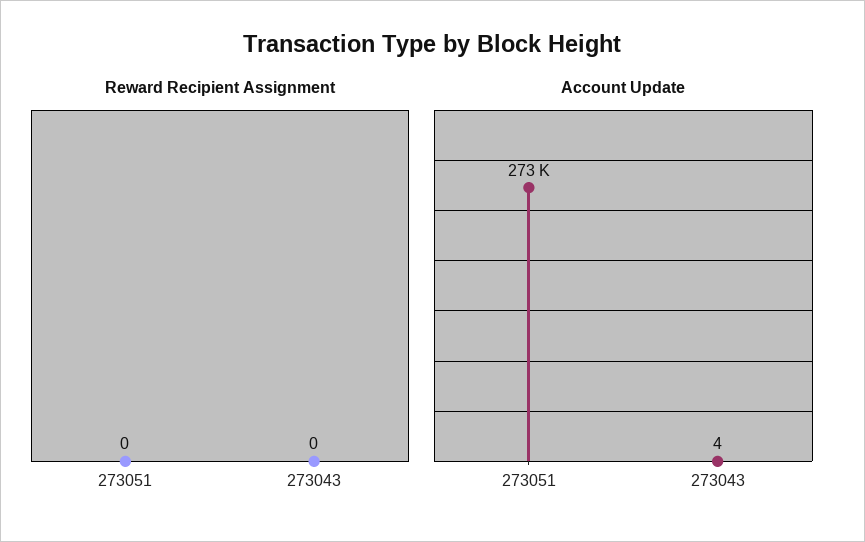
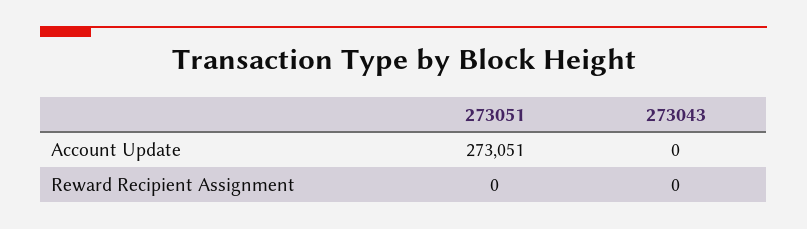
Account Update, 273043: 4 -> 0

